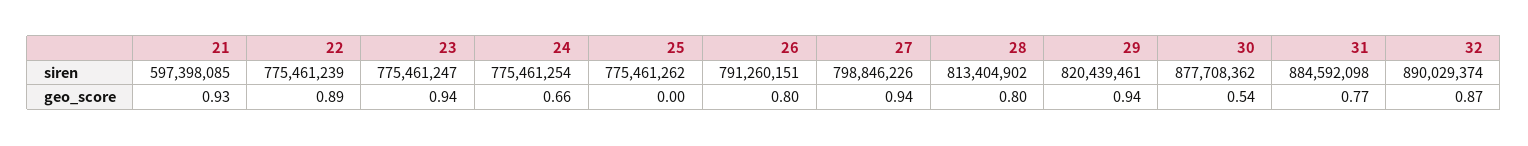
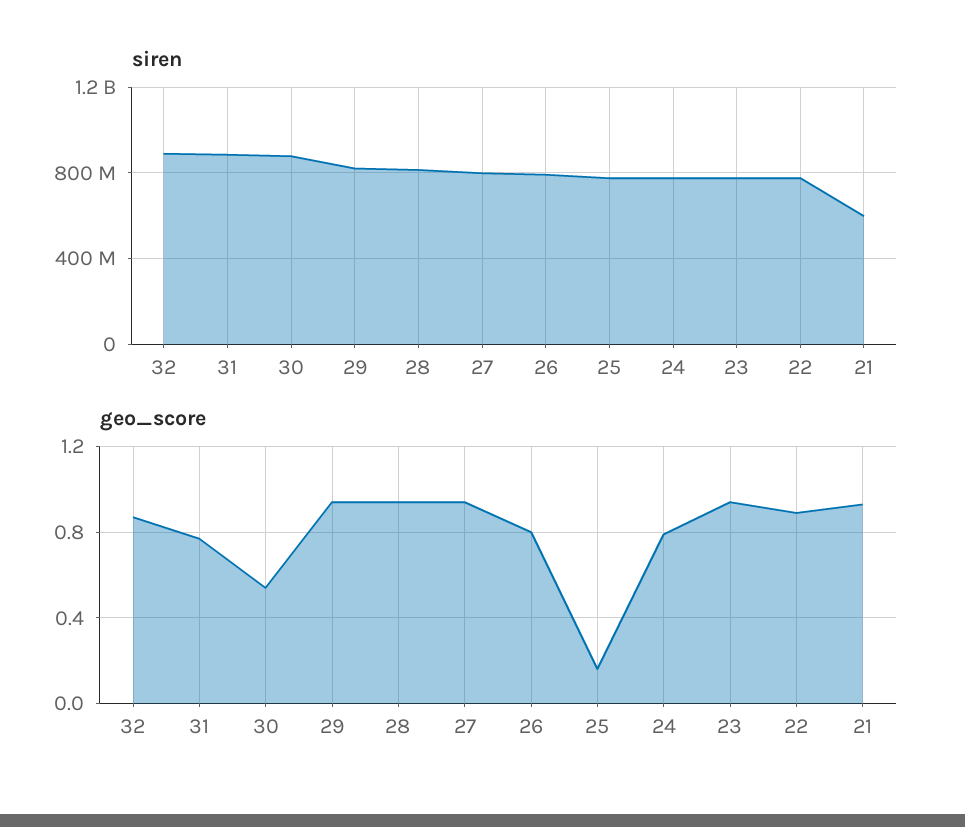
geo_score, 24: 0.66 -> 0.8
geo_score, 25: 0 -> 0.15
geo_score, 28: 0.8 -> 0.95

